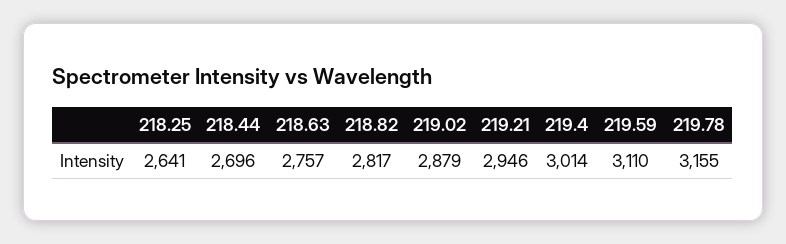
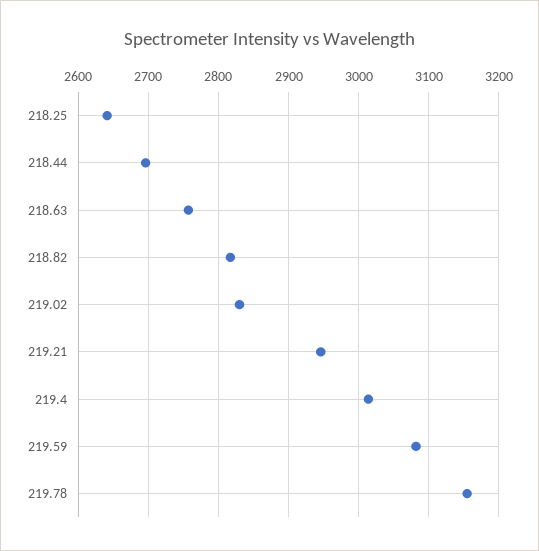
219.02: 2879 -> 2830
219.59: 3110 -> 3080

